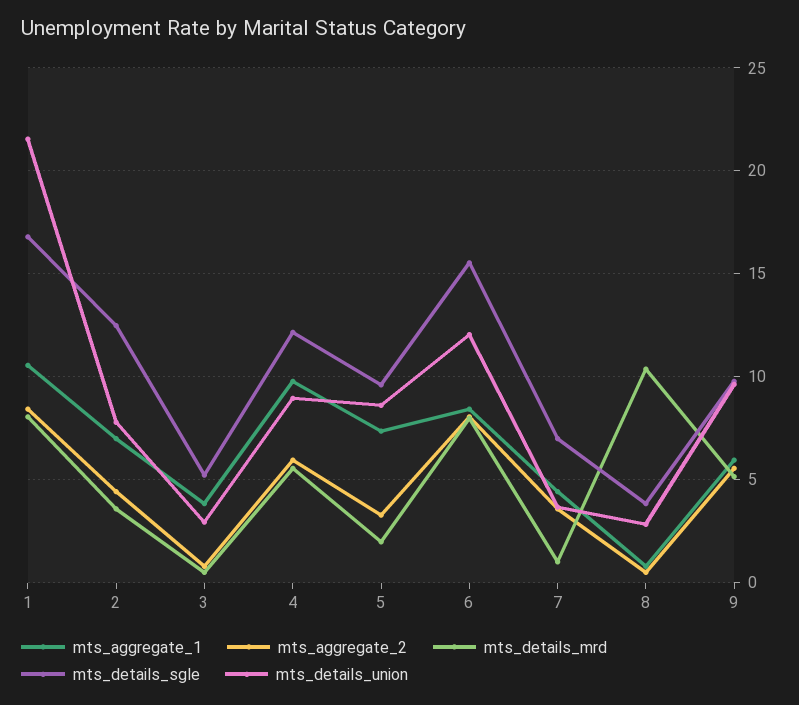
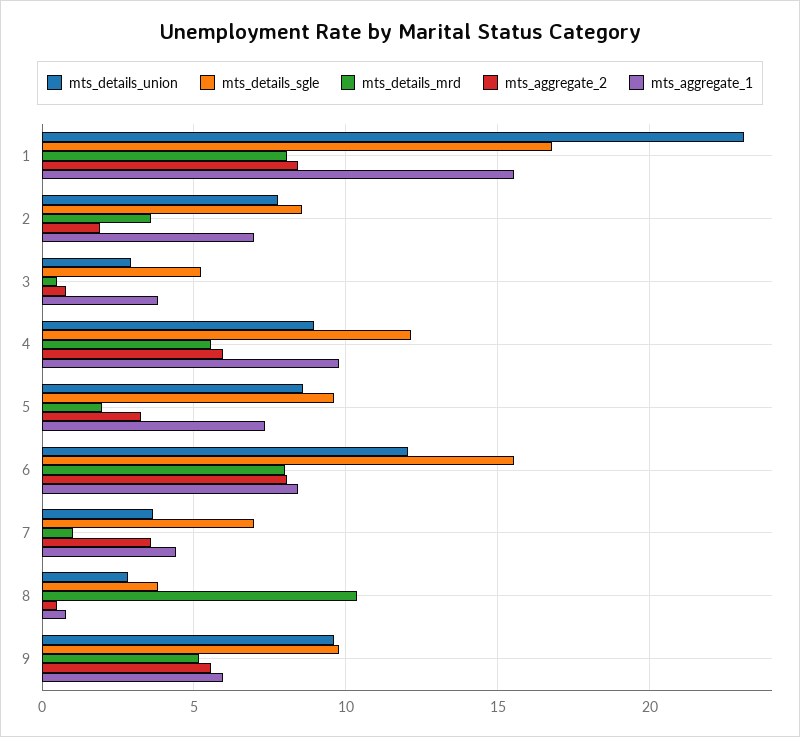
mts_aggregate_1, 1: 10.5 -> 15.5
mts_details_union, 1: 21.5 -> 23
mts_aggregate_2, 2: 4.5 -> 2
mts_details_sgle, 2: 12.5 -> 8.5

